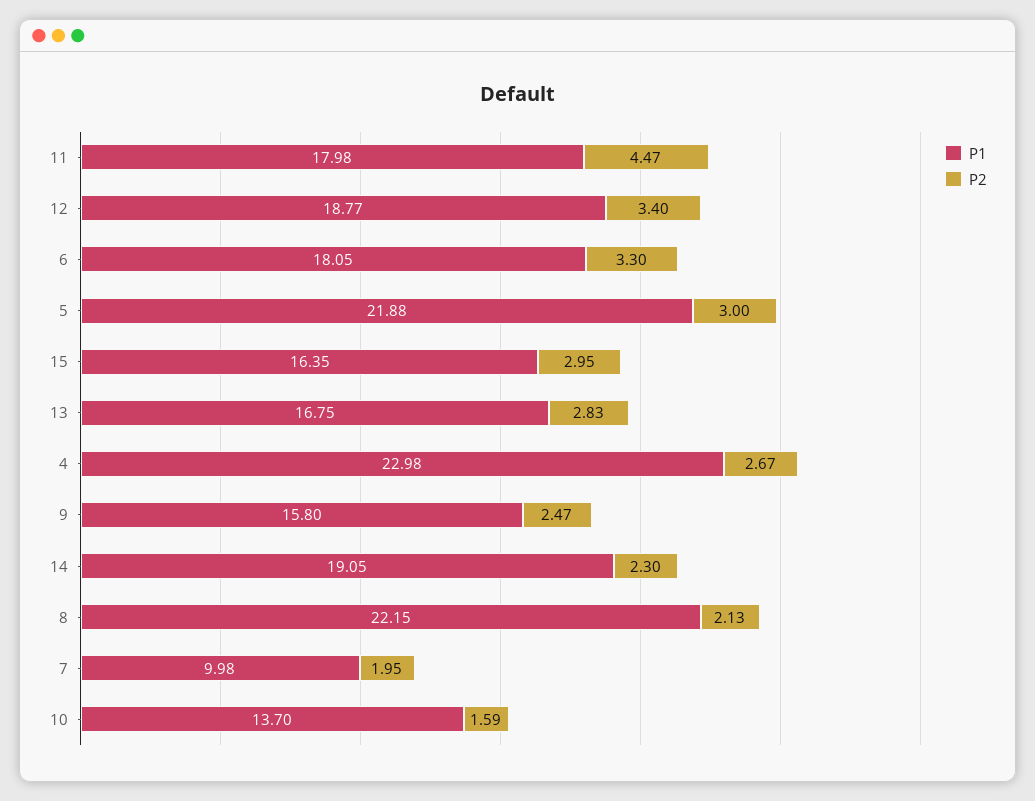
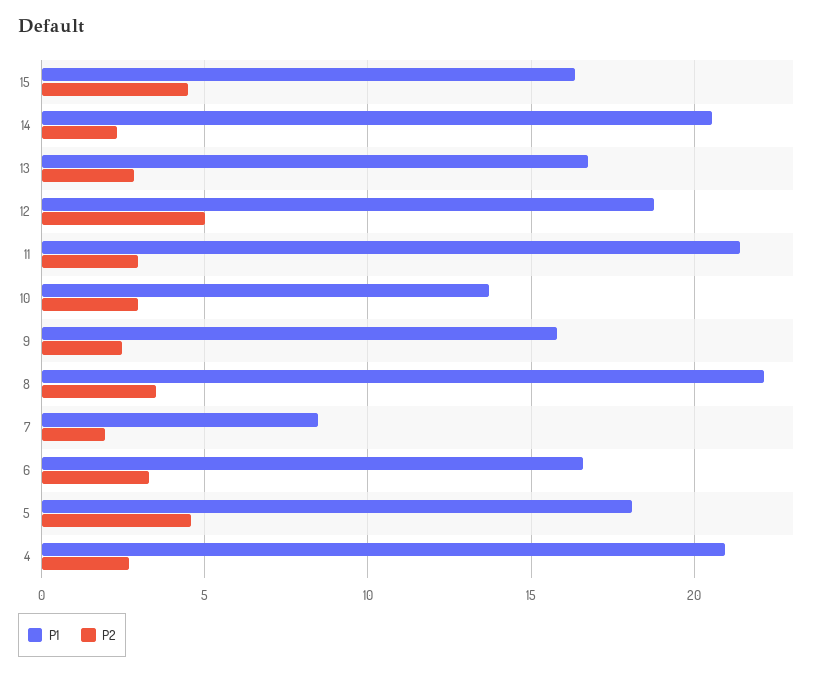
P1, 11: 17.98 -> 21.5
P2, 11: 4.47 -> 3
P2, 12: 3.4 -> 5
P1, 6: 18.05 -> 16.5
P1, 5: 21.88 -> 18
P2, 5: 3 -> 4.5
P2, 15: 2.95 -> 4.5
P1, 4: 22.98 -> 21
P1, 14: 19.05 -> 20.5
P2, 8: 2.13 -> 3.5
P1, 7: 9.98 -> 8.5
P2, 10: 1.59 -> 3

